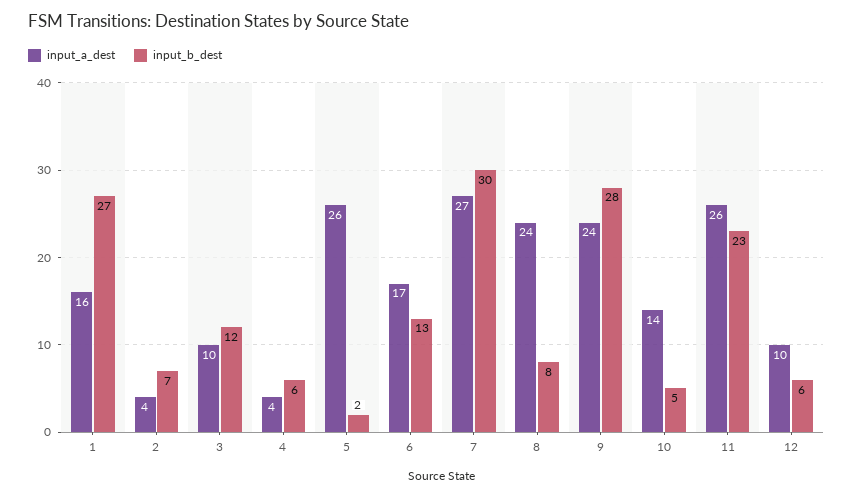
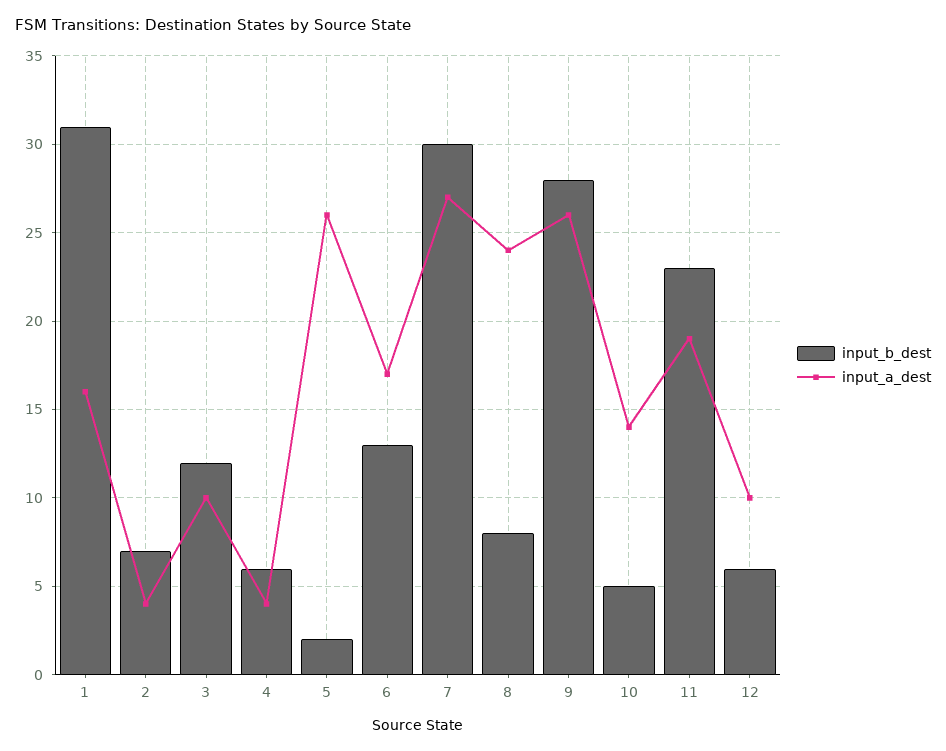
input_b_dest, 1: 27 -> 31
input_a_dest, 9: 24 -> 26
input_a_dest, 11: 26 -> 19

